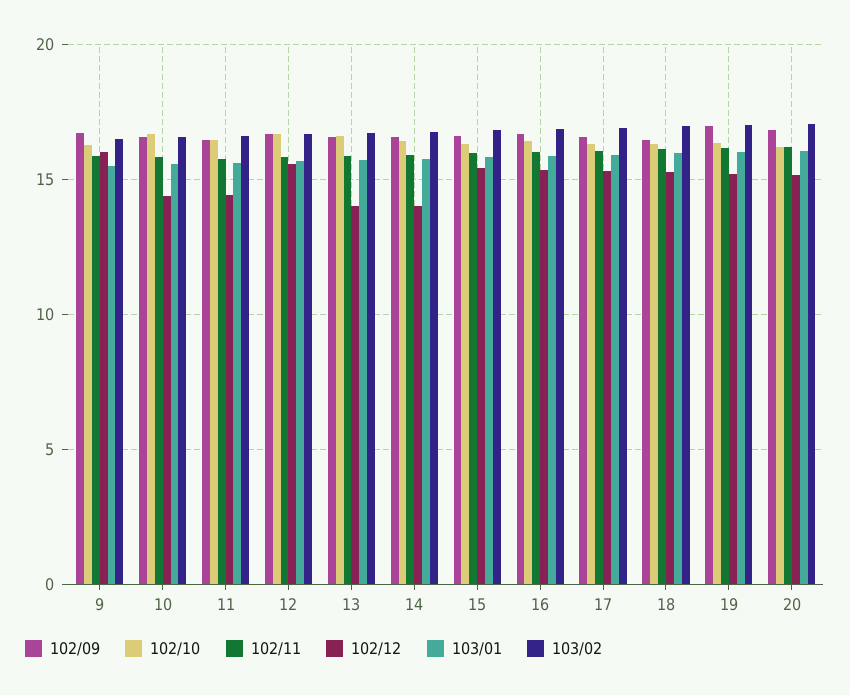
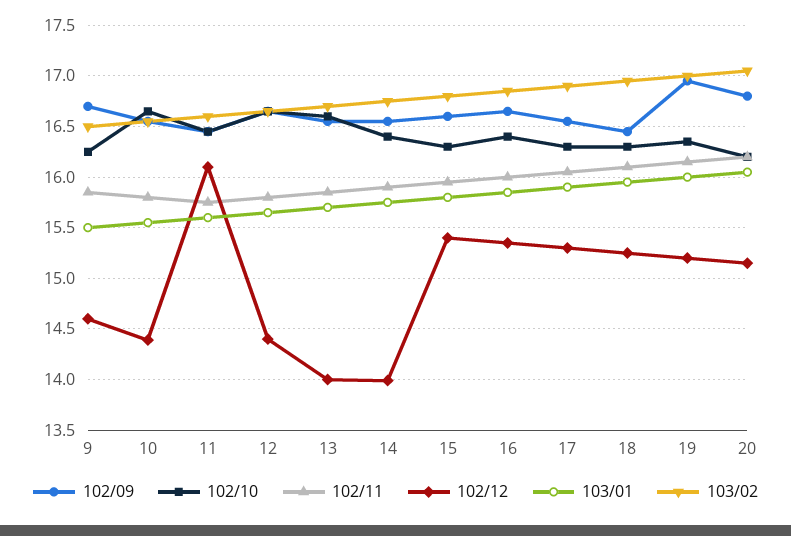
102/12, 9: 16 -> 14.6
102/12, 11: 14.5 -> 16.1
102/12, 12: 15.5 -> 14.4

